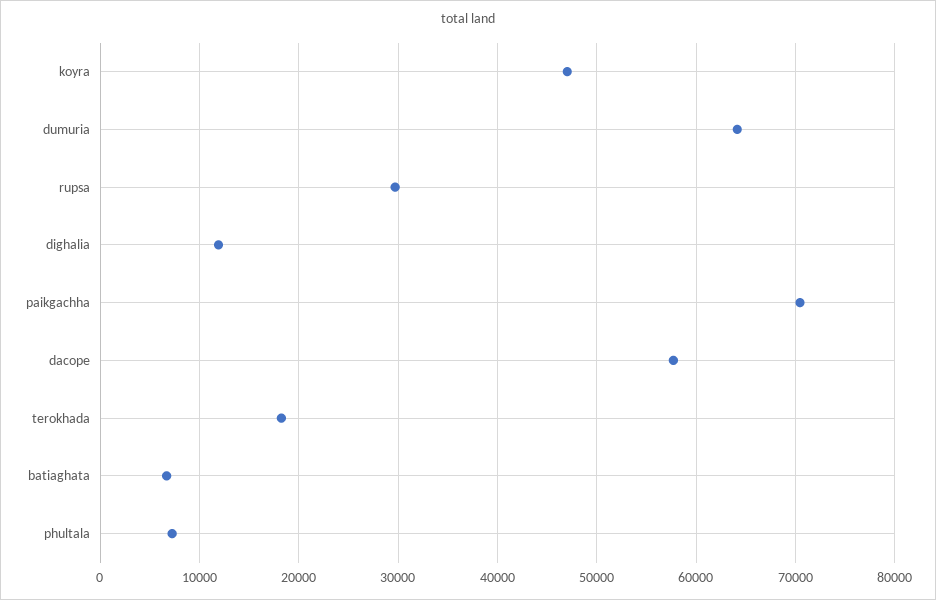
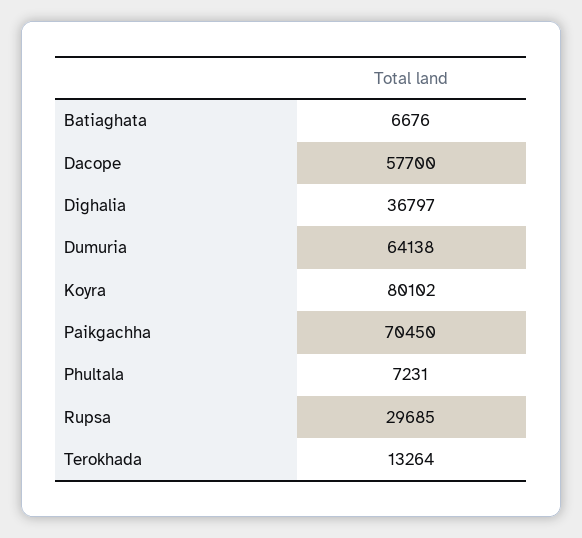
koyra: 47000 -> 80102
dighalia: 12000 -> 36797
terokhada: 18000 -> 13264

